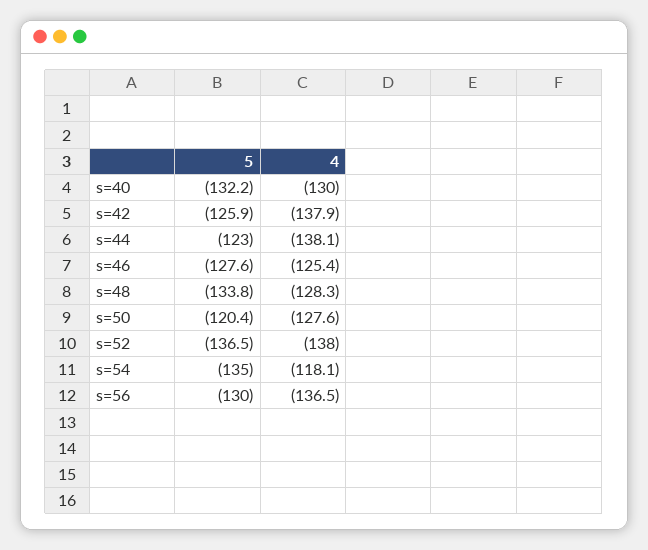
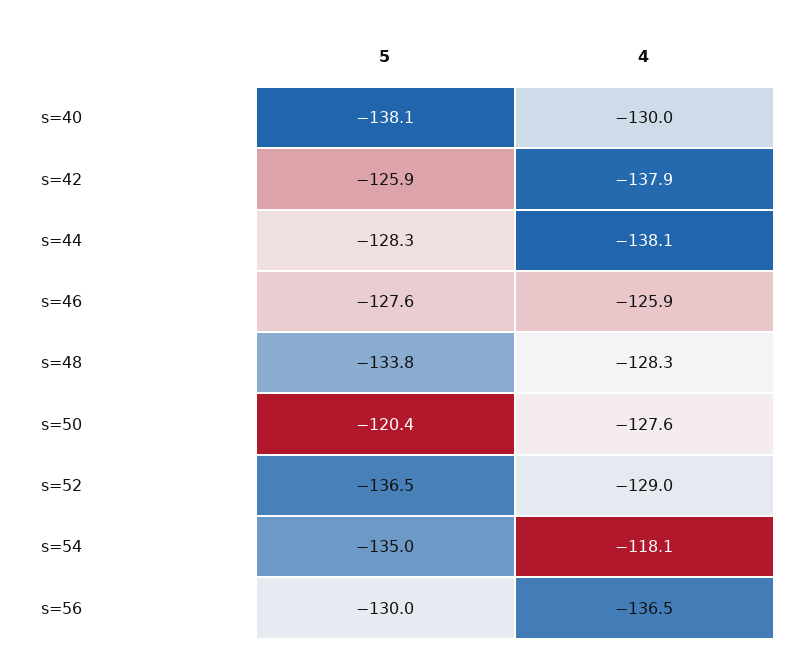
5, s=40: -132.2 -> -138.1
5, s=44: -123 -> -128.3
4, s=46: -125.4 -> -125.9
4, s=52: -138 -> -129

